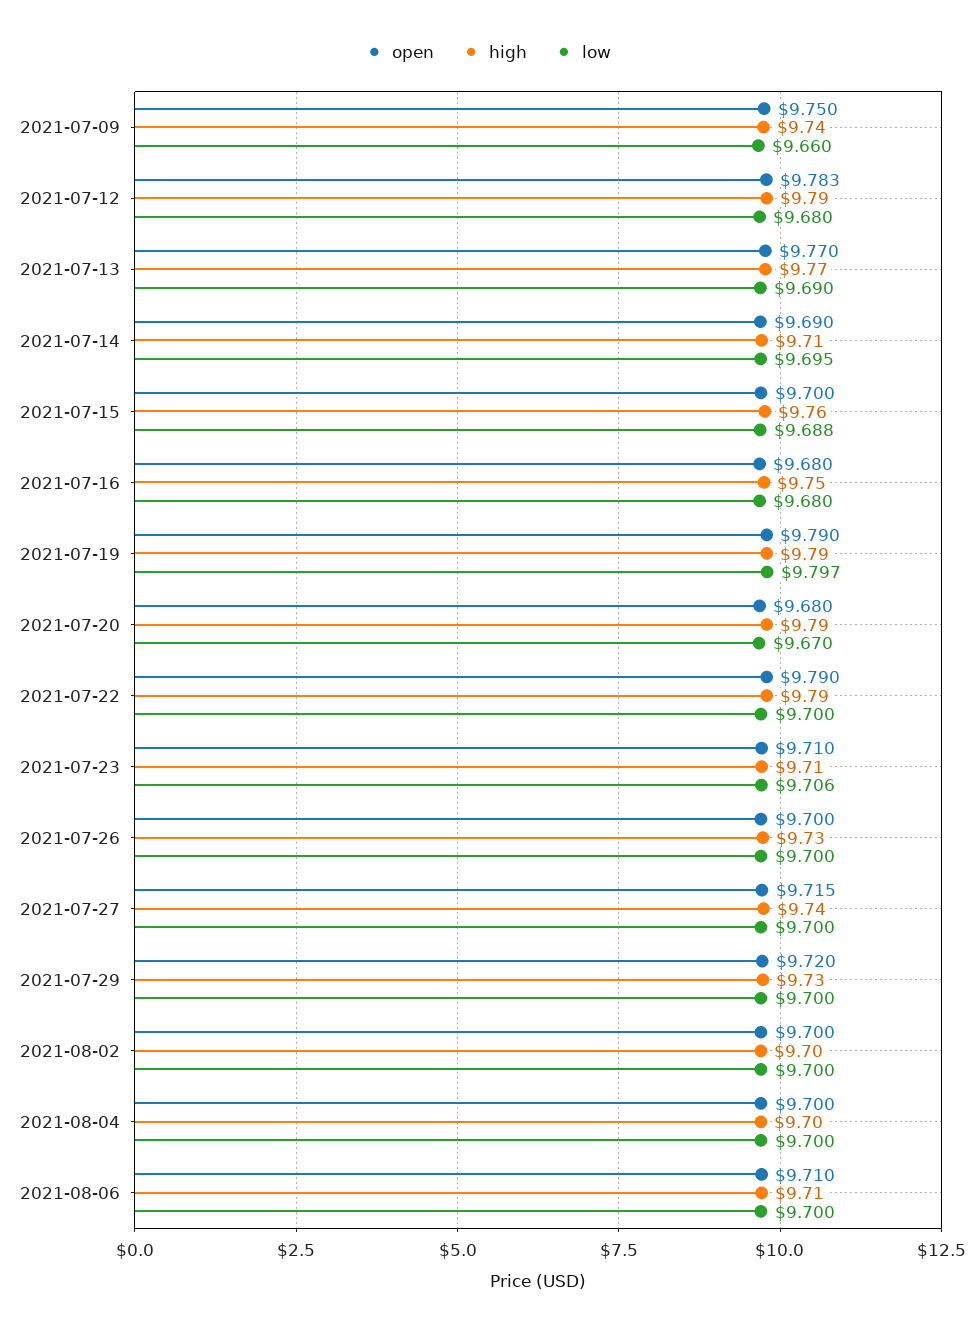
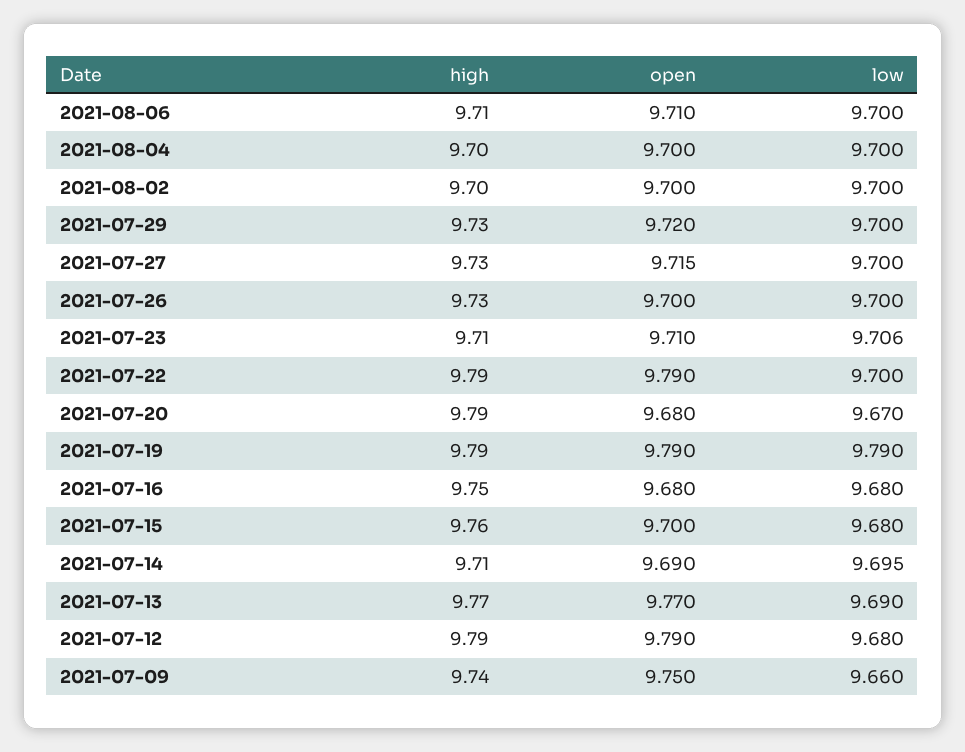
open, 2021-07-12: 9.783 -> 9.79
low, 2021-07-15: 9.688 -> 9.68
low, 2021-07-19: 9.797 -> 9.79
high, 2021-07-27: 9.74 -> 9.73

